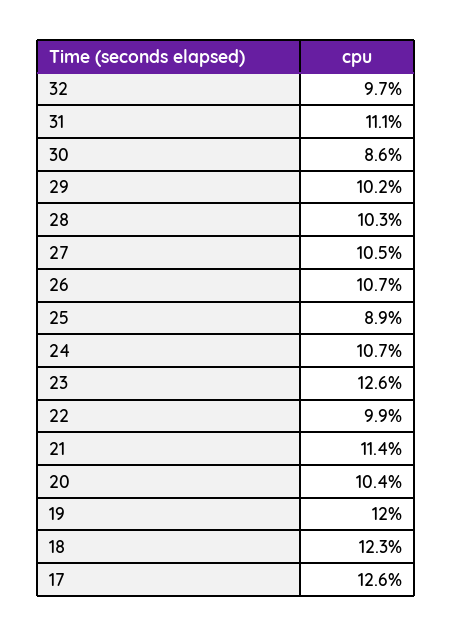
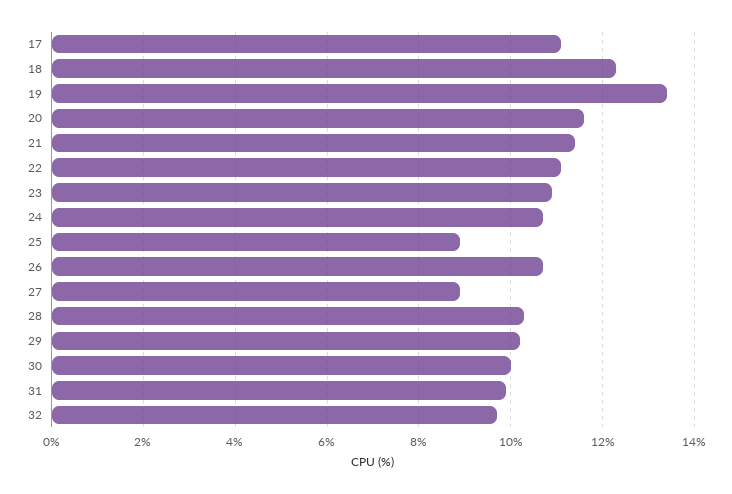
31: 11.1 -> 10
30: 8.6 -> 10
27: 10.5 -> 9
23: 12.6 -> 11
22: 9.9 -> 11
20: 10.4 -> 11.5
19: 12 -> 13.5
17: 12.6 -> 11

